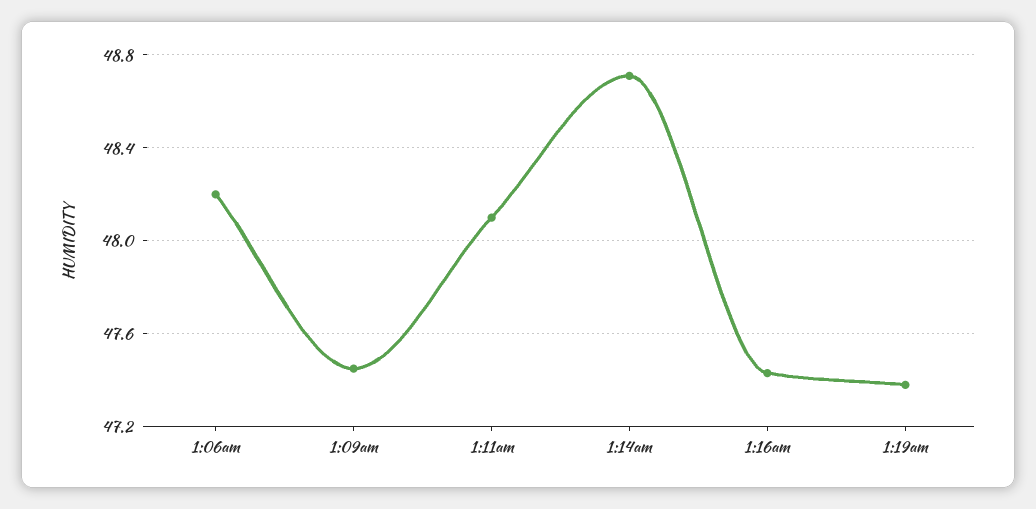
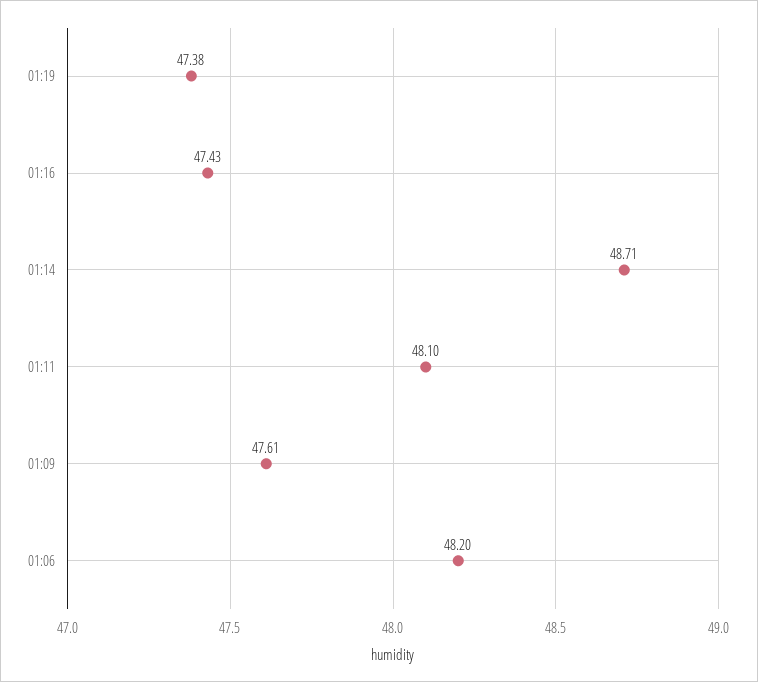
1:09am: 47.45 -> 47.61

